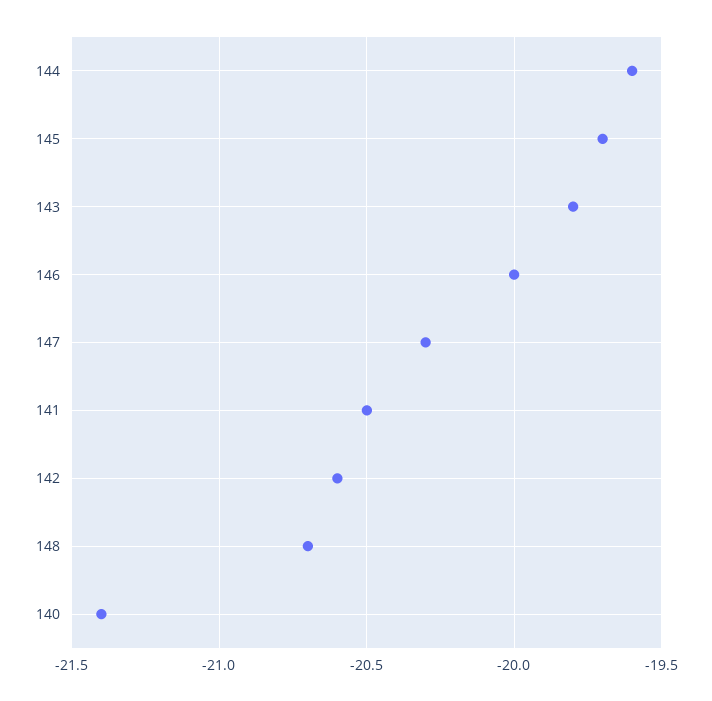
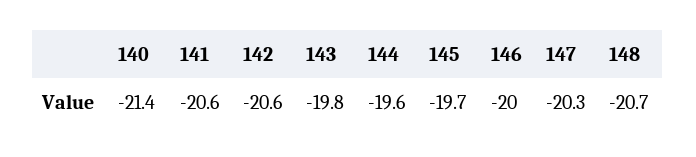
141: -20.5 -> -20.6

